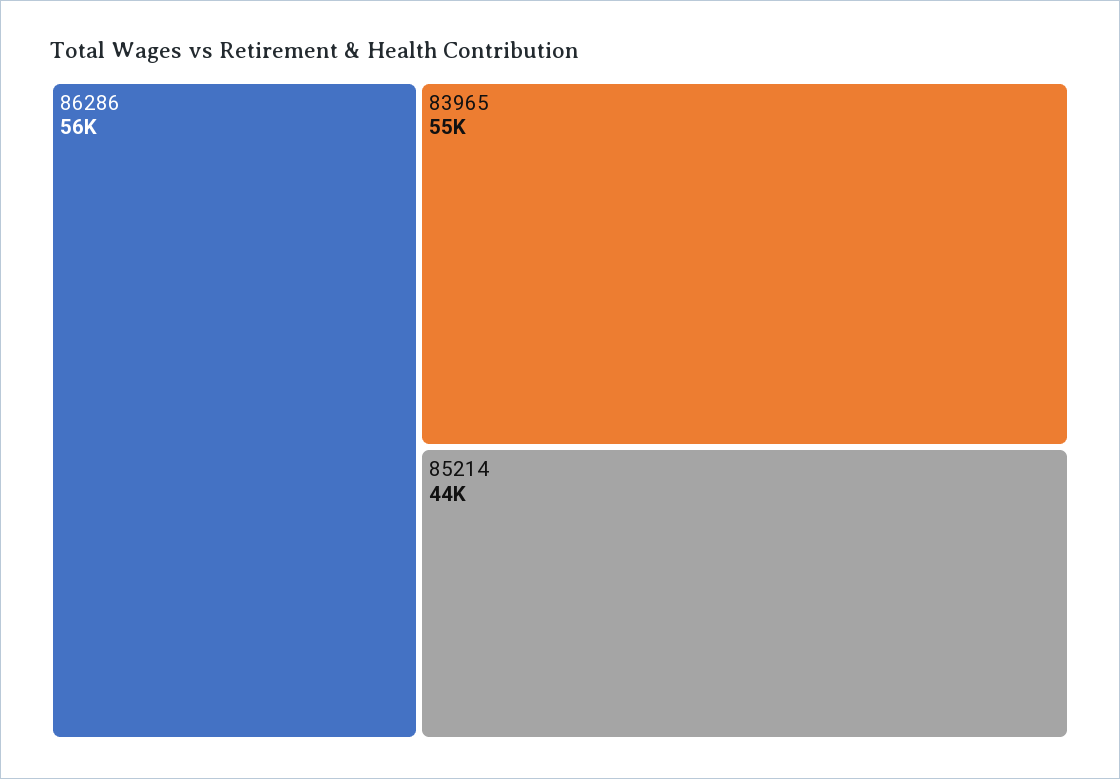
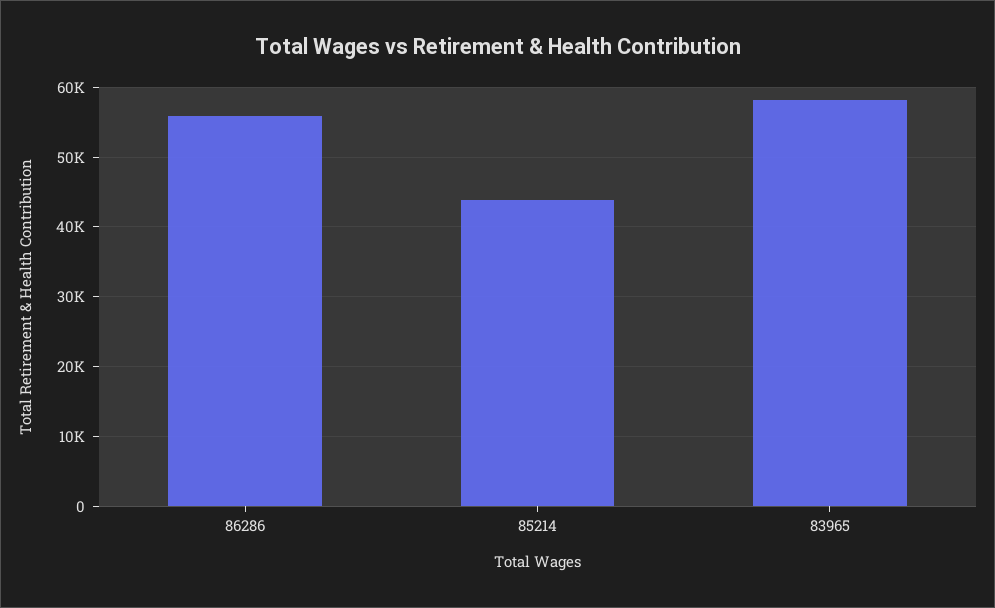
83965: 55000 -> 58000

